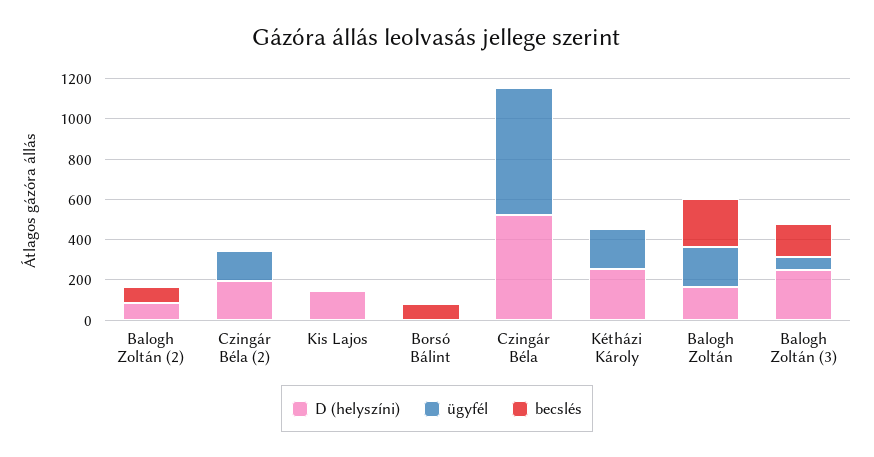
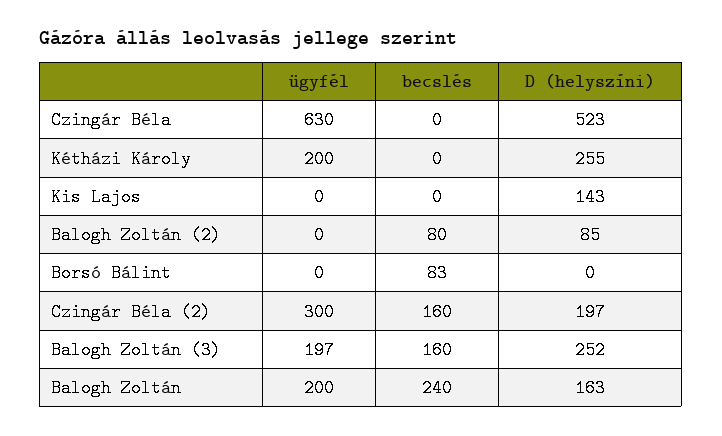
ügyfél, Czingár Béla (2): 150 -> 300
becslés, Czingár Béla (2): 0 -> 160
ügyfél, Balogh Zoltán (3): 50 -> 197

